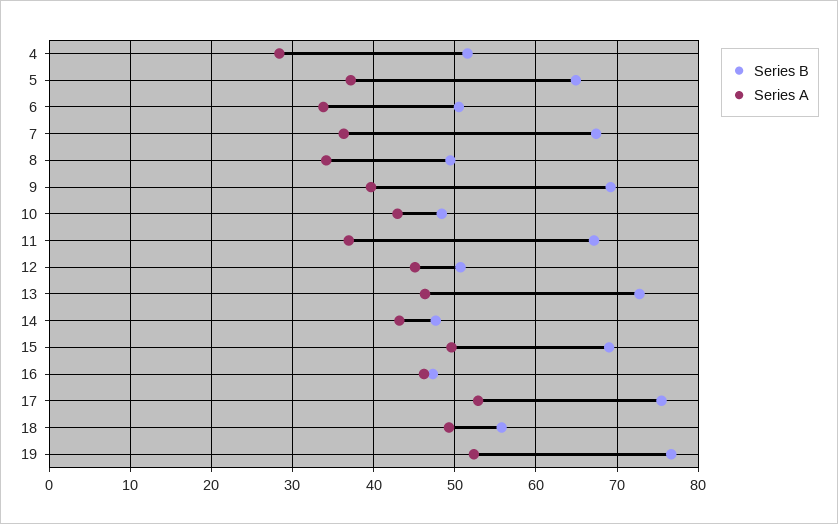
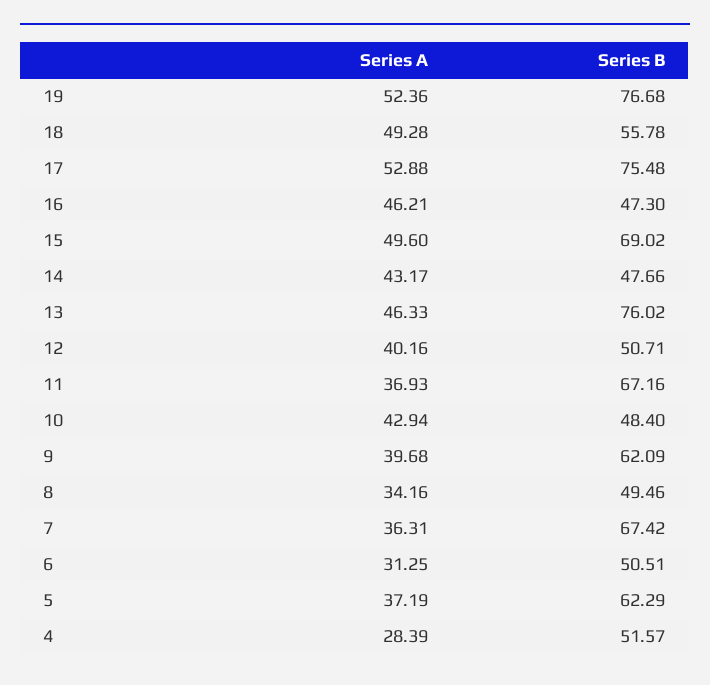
Series B, 5: 65 -> 62.29
Series A, 6: 34 -> 31.25
Series B, 9: 69 -> 62.09
Series A, 12: 45 -> 40.16
Series B, 13: 73 -> 76.02

